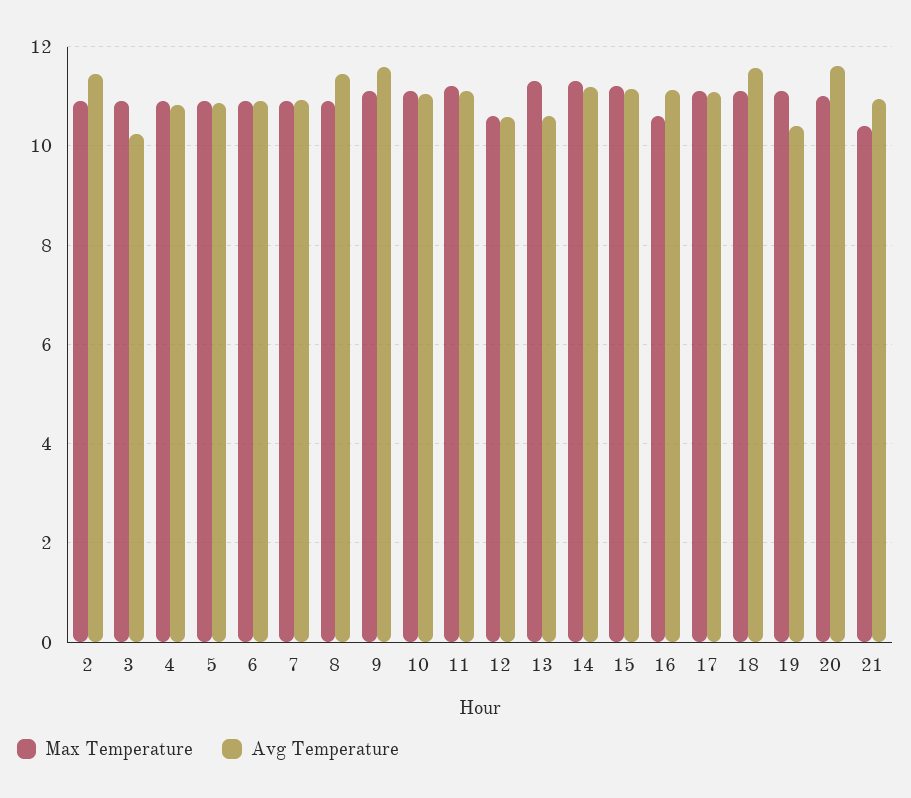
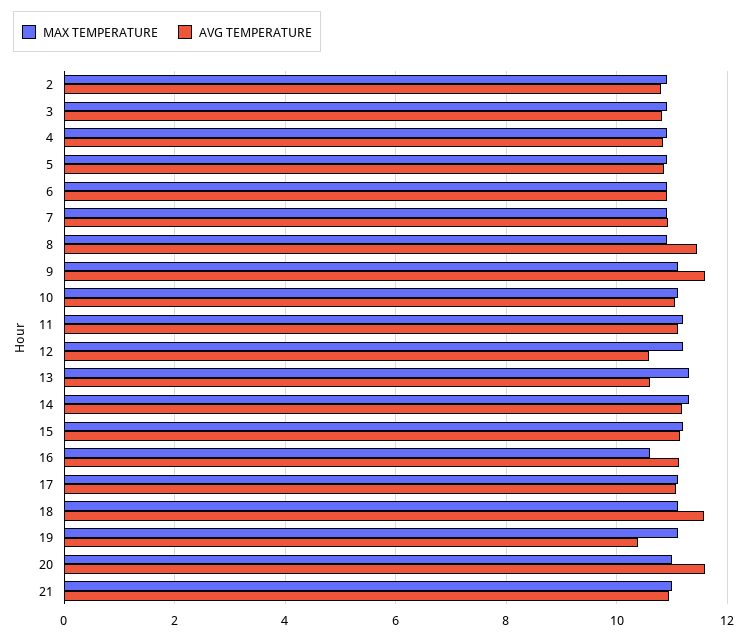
Avg Temperature, 2: 11.4 -> 10.8
Avg Temperature, 3: 10.2 -> 10.8
Max Temperature, 12: 10.6 -> 11.2
Max Temperature, 21: 10.4 -> 11

